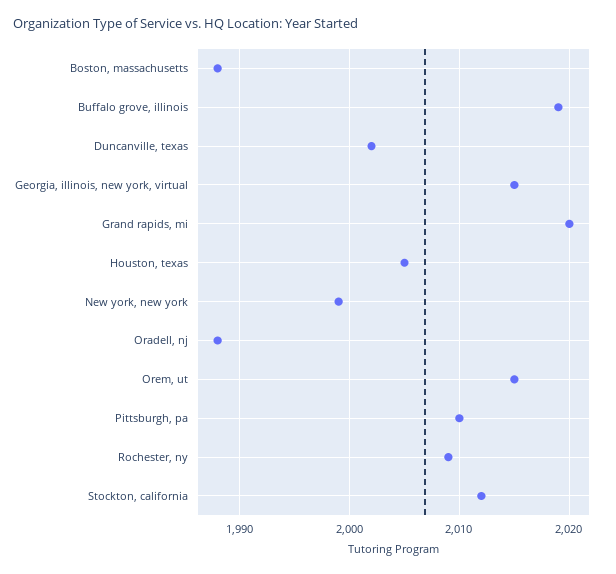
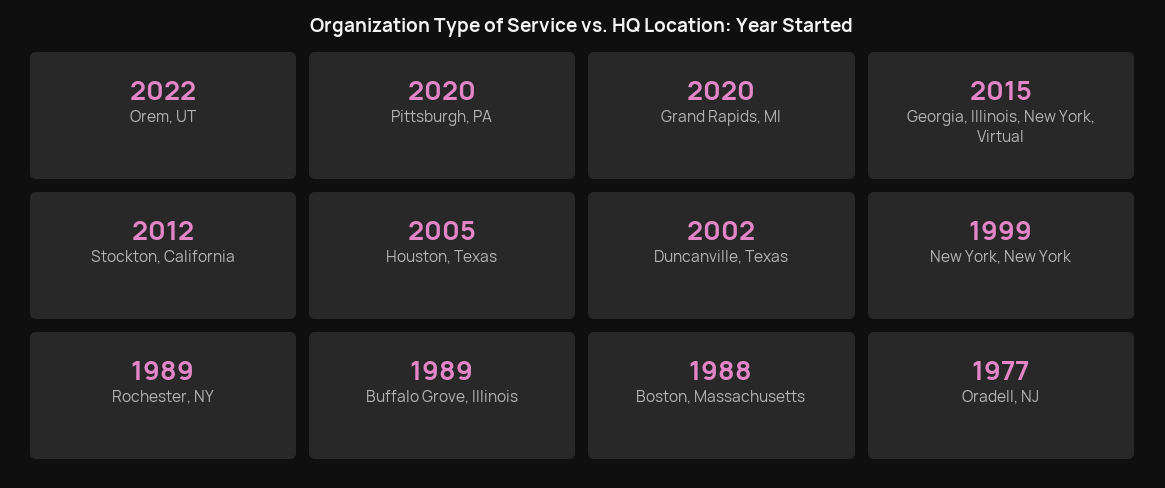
Buffalo grove, illinois: 2019 -> 1989
Oradell, nj: 1988 -> 1977
Orem, ut: 2015 -> 2022
Pittsburgh, pa: 2010 -> 2020
Rochester, ny: 2009 -> 1989

